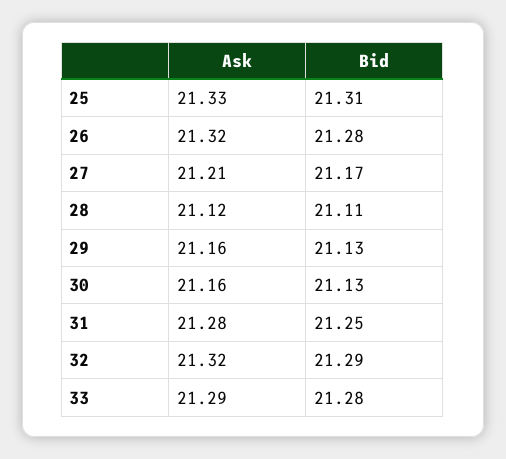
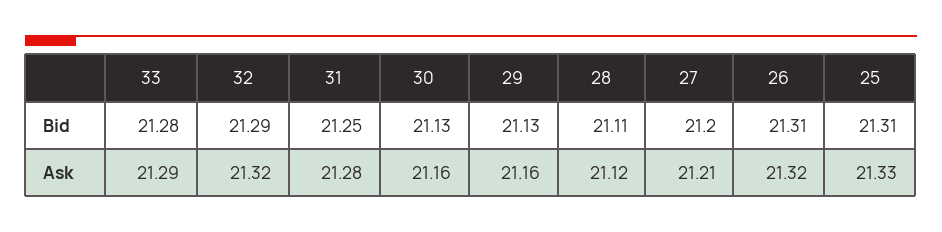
Bid, 26: 21.28 -> 21.31
Bid, 27: 21.17 -> 21.2

